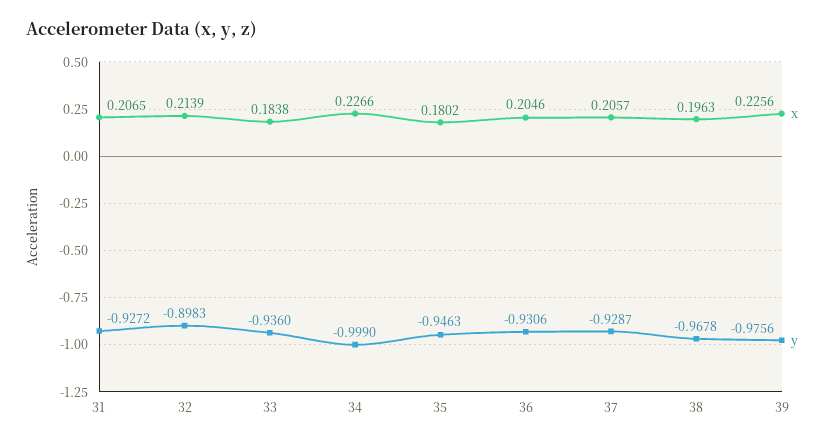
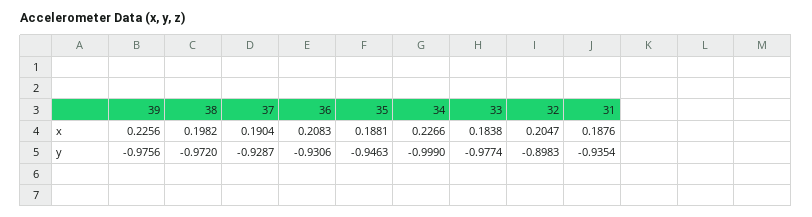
x, 31: 0.2065 -> 0.1876
y, 31: -0.9272 -> -0.9354
x, 32: 0.2139 -> 0.2047
y, 33: -0.936 -> -0.9774
x, 35: 0.1802 -> 0.1881
x, 36: 0.2046 -> 0.2083
x, 37: 0.2057 -> 0.1904
x, 38: 0.1963 -> 0.1982
y, 38: -0.9678 -> -0.972

